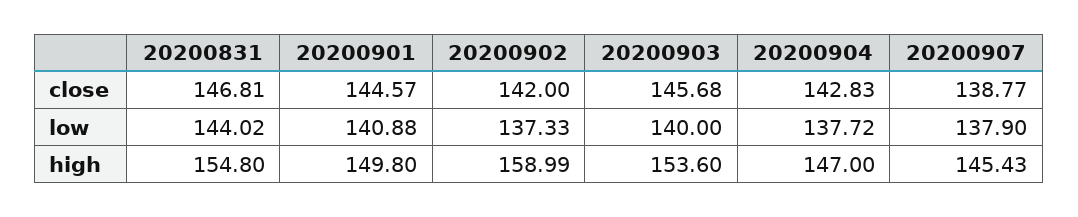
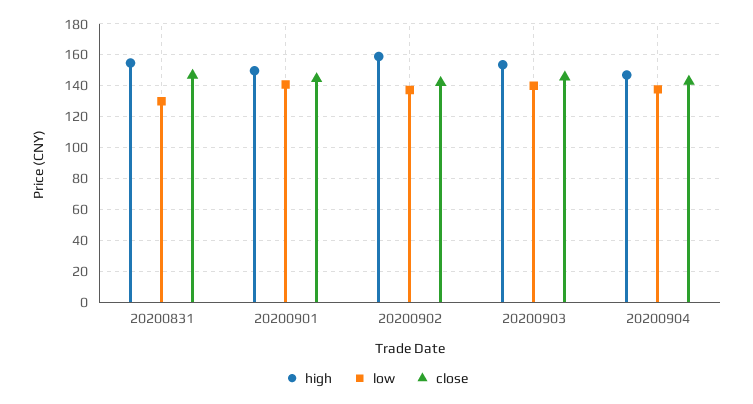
close, 20200907: 138.77 -> none
low, 20200831: 144.02 -> 130
low, 20200907: 137.9 -> none
high, 20200907: 145.43 -> none

